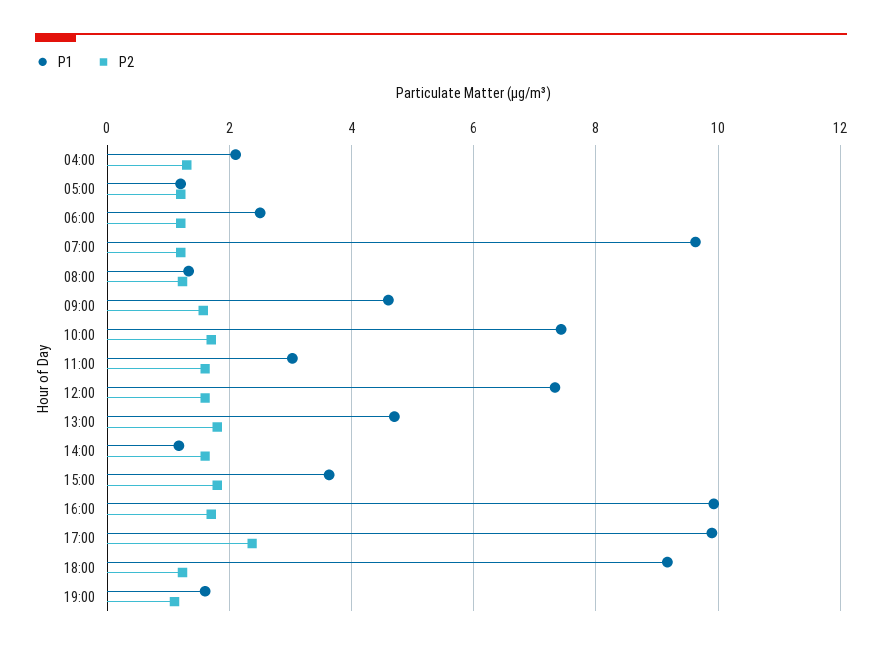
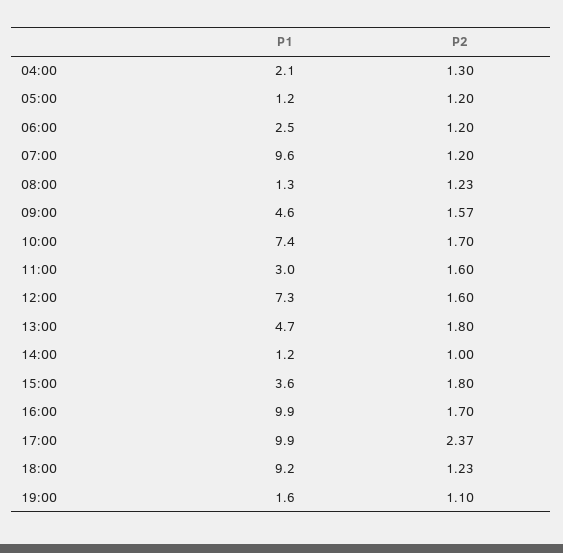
P2, 14:00: 1.6 -> 1

